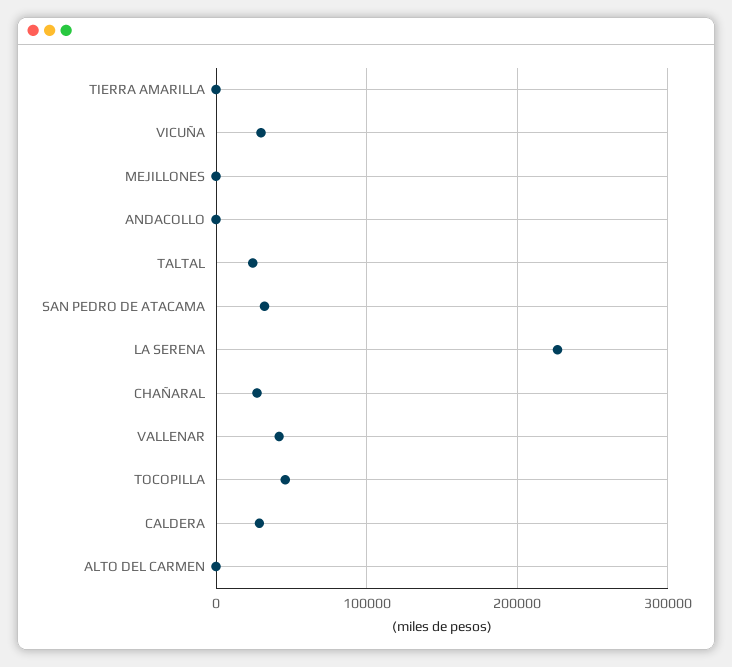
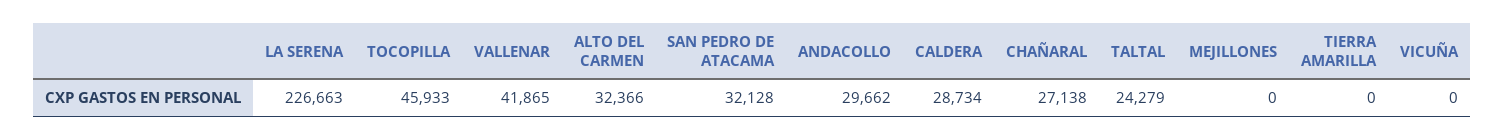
VICUÑA: 30000 -> 0
ANDACOLLO: 0 -> 29662
ALTO DEL CARMEN: 0 -> 32366

